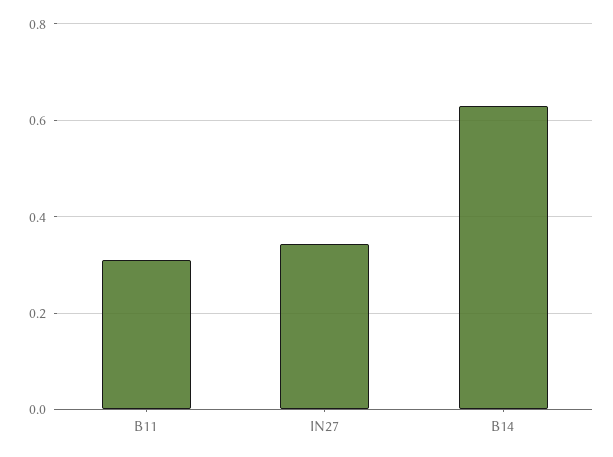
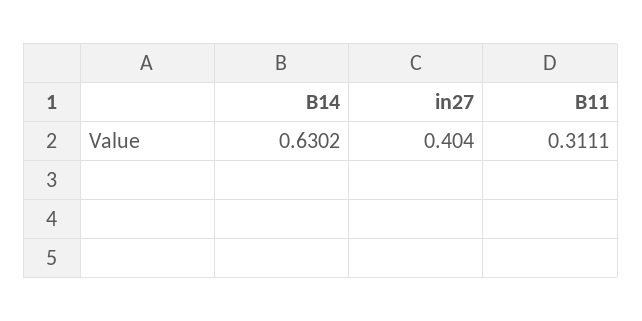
IN27: 0.34 -> 0.404

